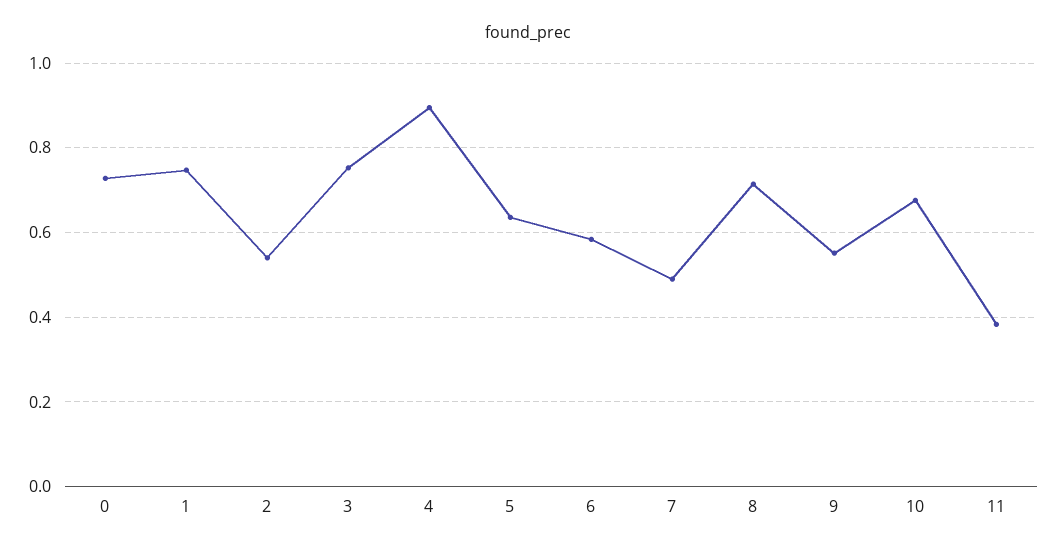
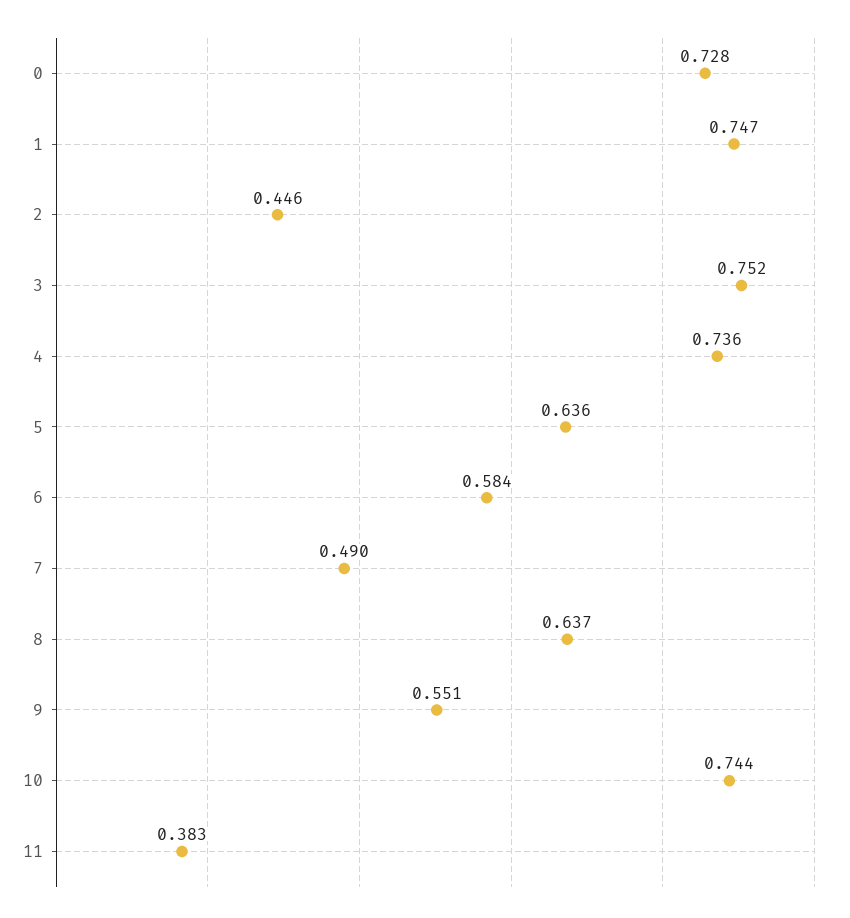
2: 0.54 -> 0.446
4: 0.9 -> 0.736
8: 0.72 -> 0.637
10: 0.68 -> 0.744

